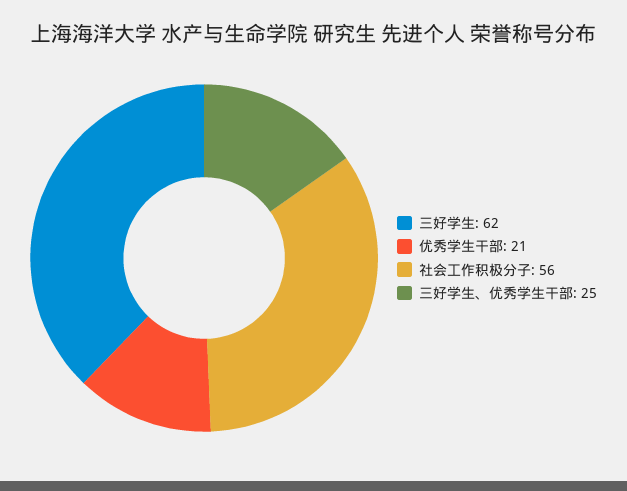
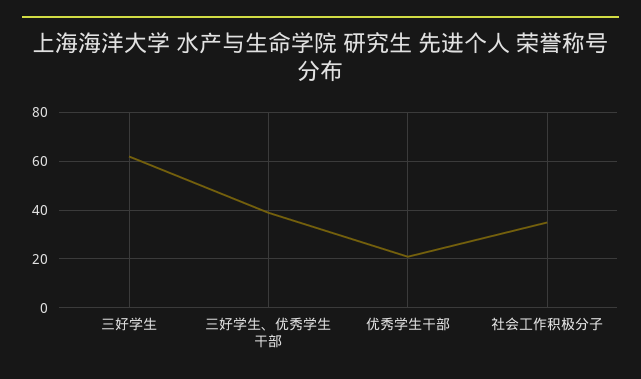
社会工作积极分子: 56 -> 35
三好学生、优秀学生干部: 25 -> 40

